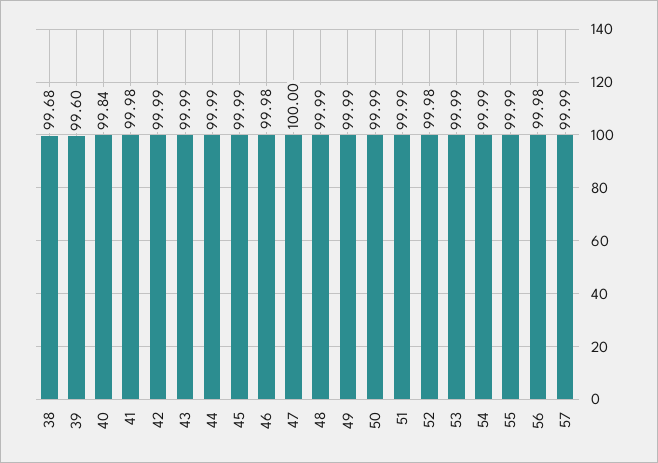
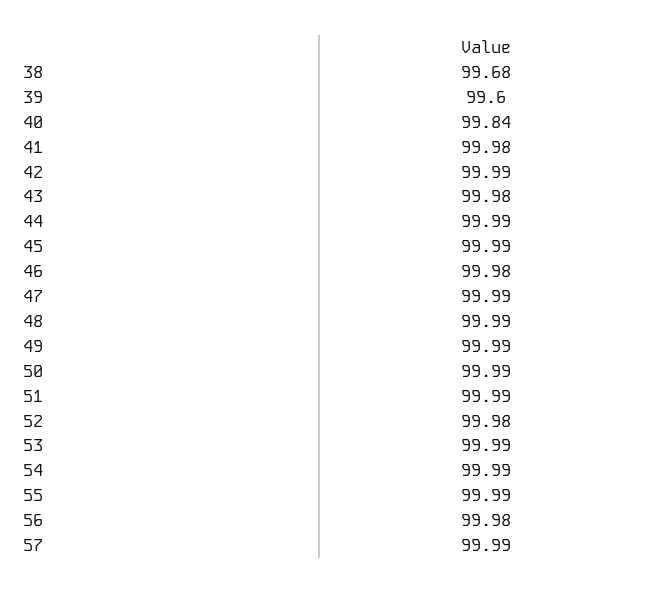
43: 99.99 -> 99.98
47: 100 -> 99.99

